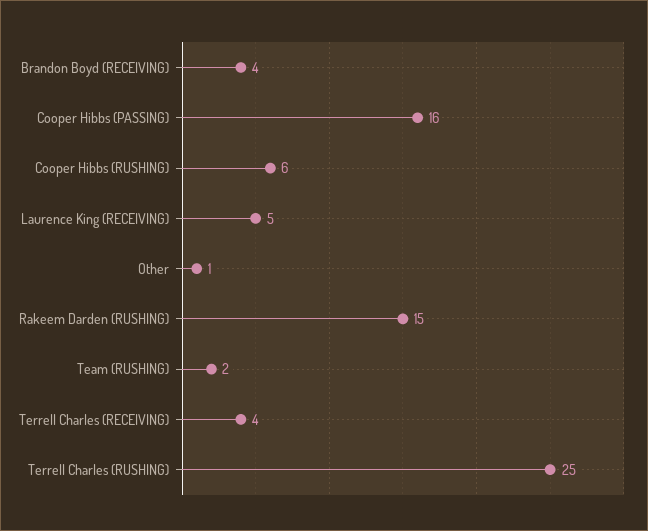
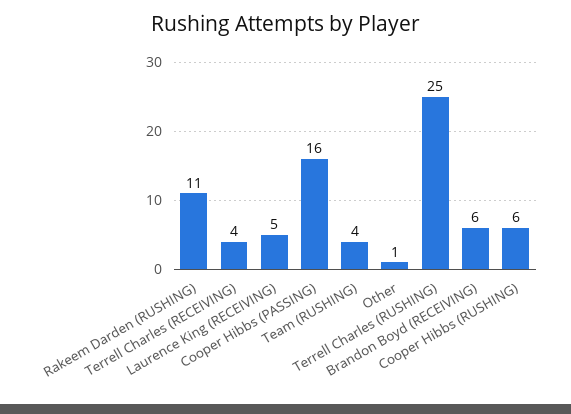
Brandon Boyd (RECEIVING): 4 -> 6
Rakeem Darden (RUSHING): 15 -> 11
Team (RUSHING): 2 -> 4

